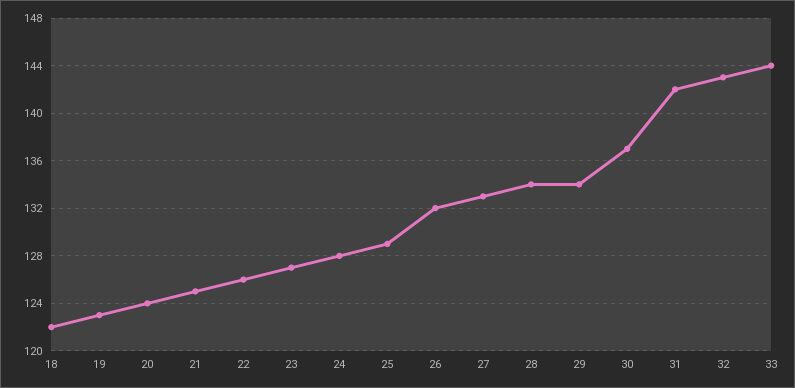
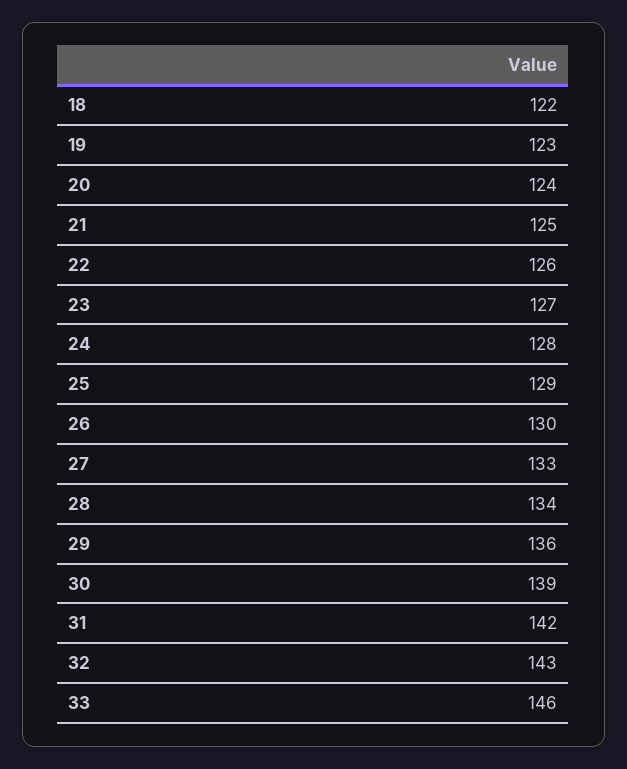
26: 132 -> 130
29: 134 -> 136
30: 137 -> 139
33: 144 -> 146

